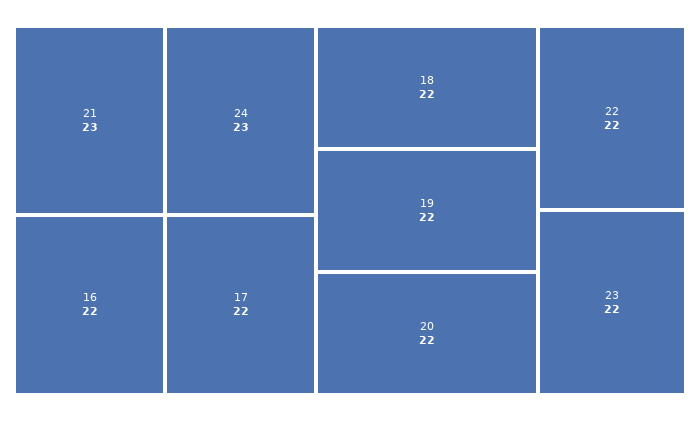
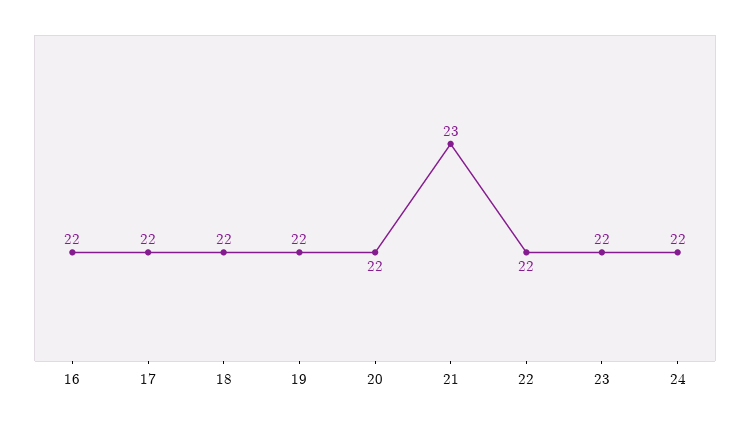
24: 23 -> 22

